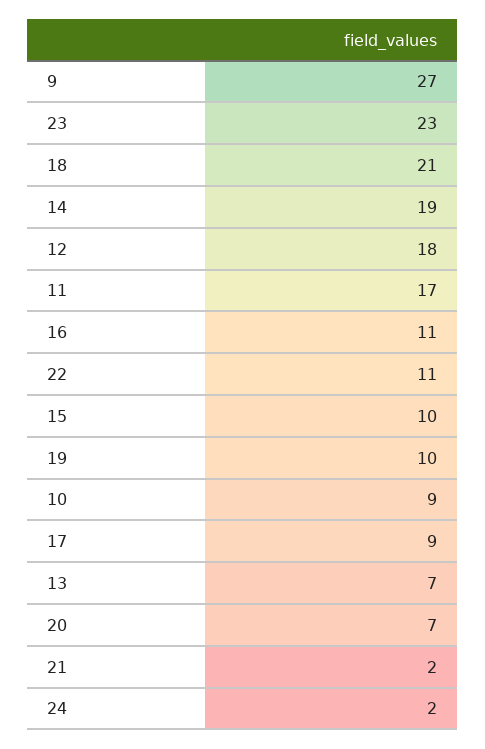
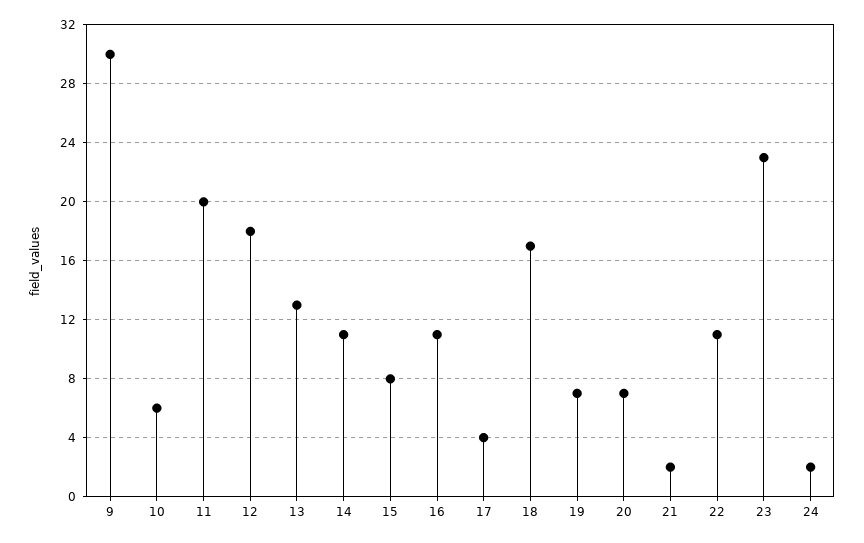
9: 27 -> 30
18: 21 -> 17
14: 19 -> 11
11: 17 -> 20
15: 10 -> 8
19: 10 -> 7
10: 9 -> 6
17: 9 -> 4
13: 7 -> 13

